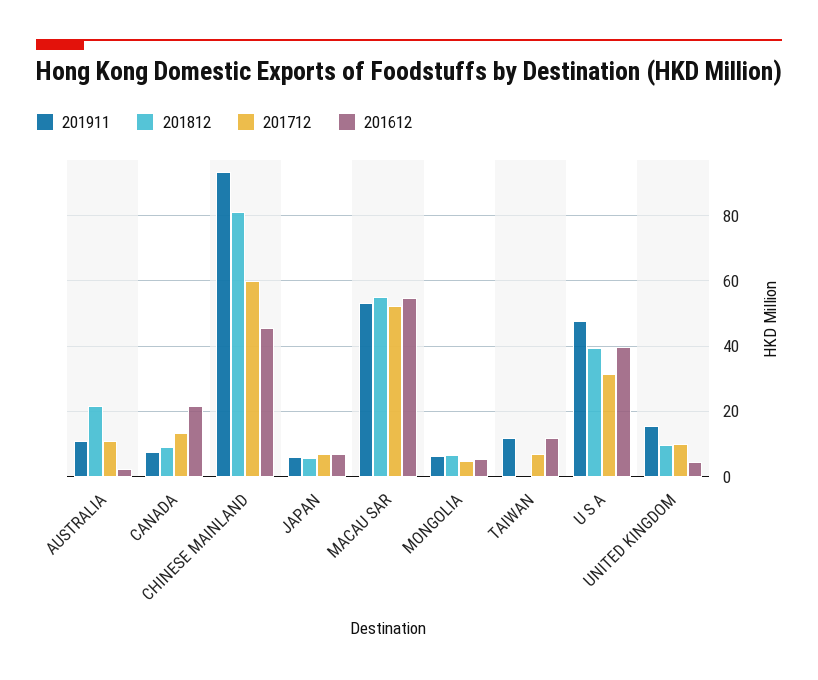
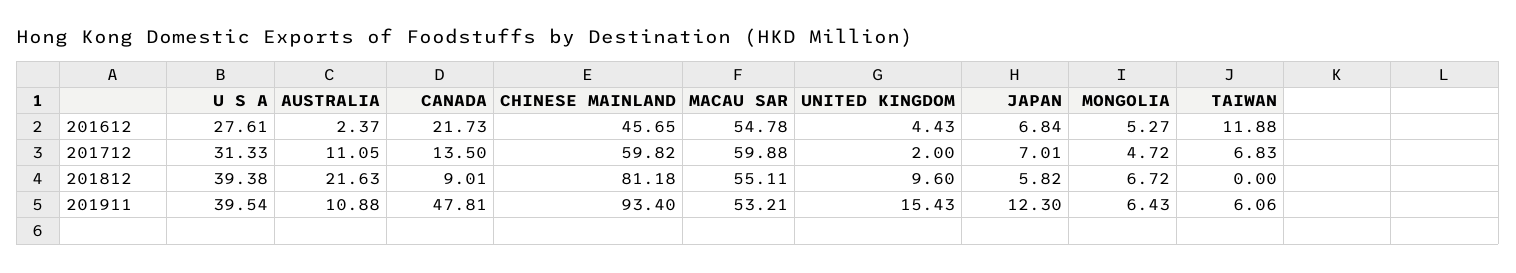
201911, CANADA: 8 -> 47.81
201911, JAPAN: 6 -> 12.3
201712, MACAU SAR: 52 -> 59.88
201911, TAIWAN: 12 -> 6.06
201911, U S A: 48 -> 39.54
201612, U S A: 40 -> 27.61
201712, UNITED KINGDOM: 10 -> 2

